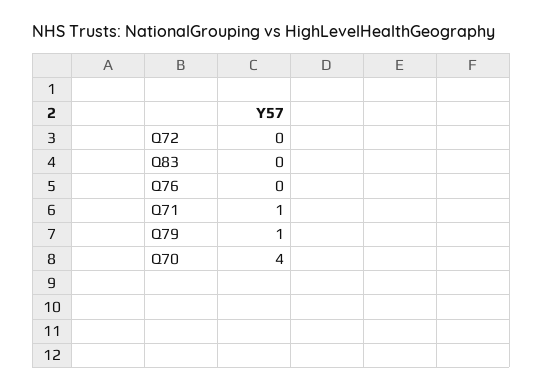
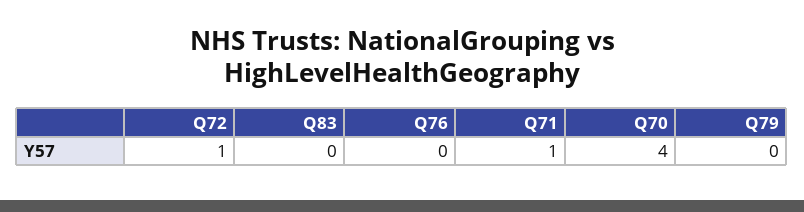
Q72: 0 -> 1
Q79: 1 -> 0

